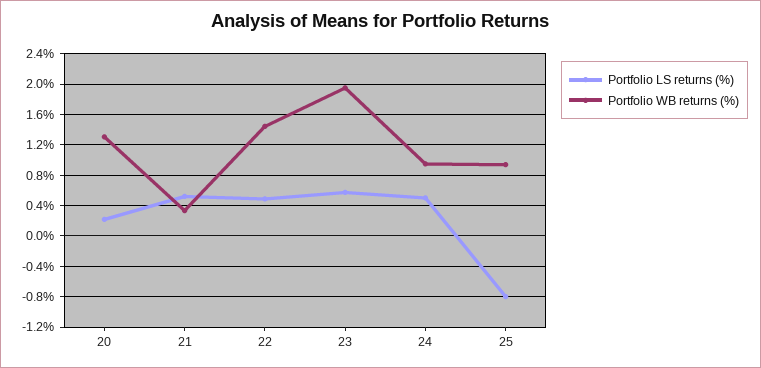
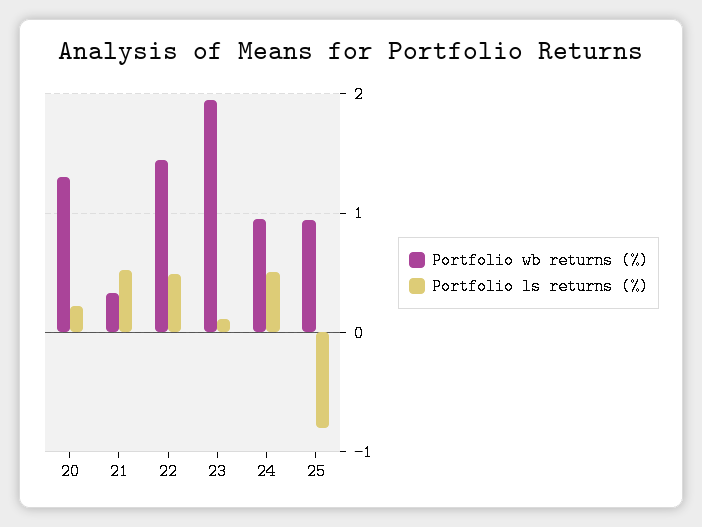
Portfolio LS returns (%), 23: 0.6 -> 0.1

